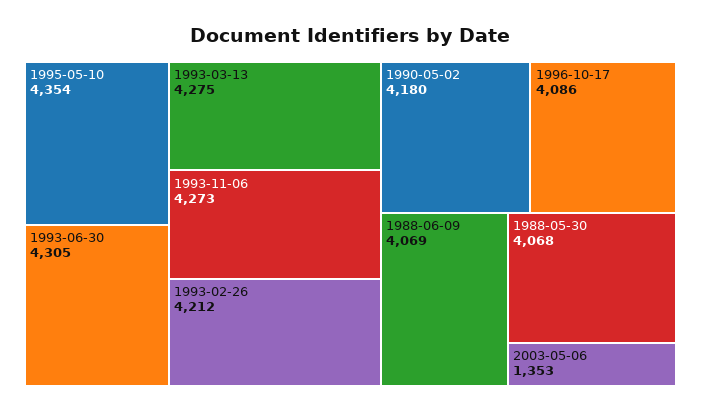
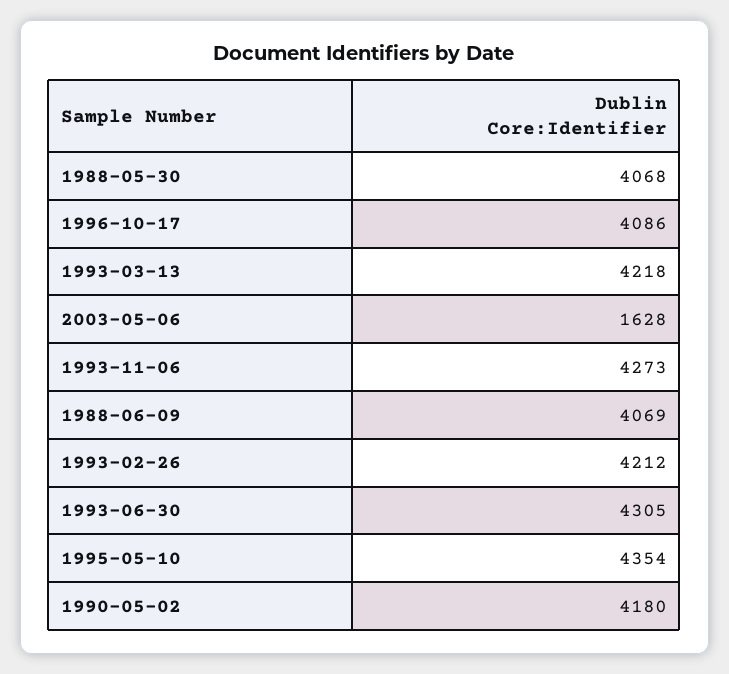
1993-03-13: 4275 -> 4218
2003-05-06: 1353 -> 1628

